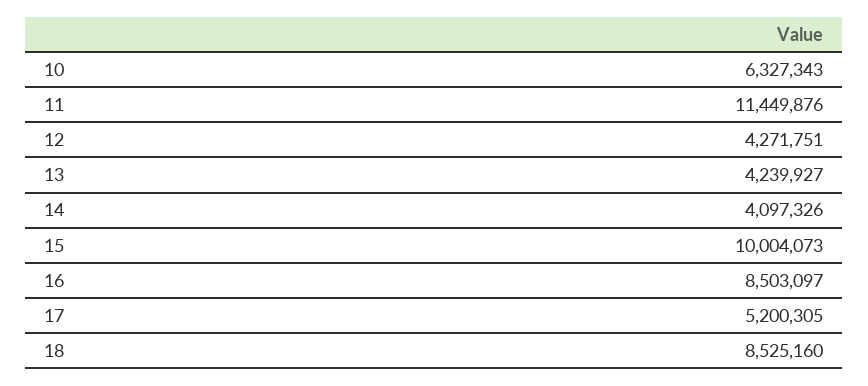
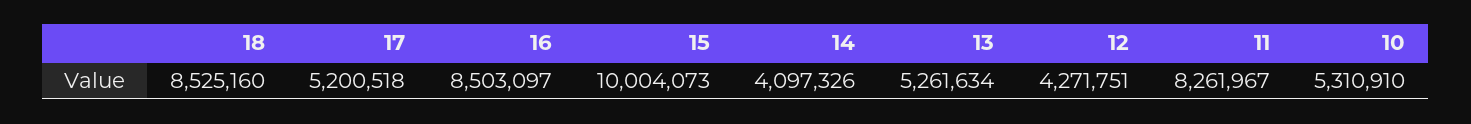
10: 6327343 -> 5310910
11: 11449876 -> 8261967
13: 4239927 -> 5261634
17: 5200305 -> 5200518

